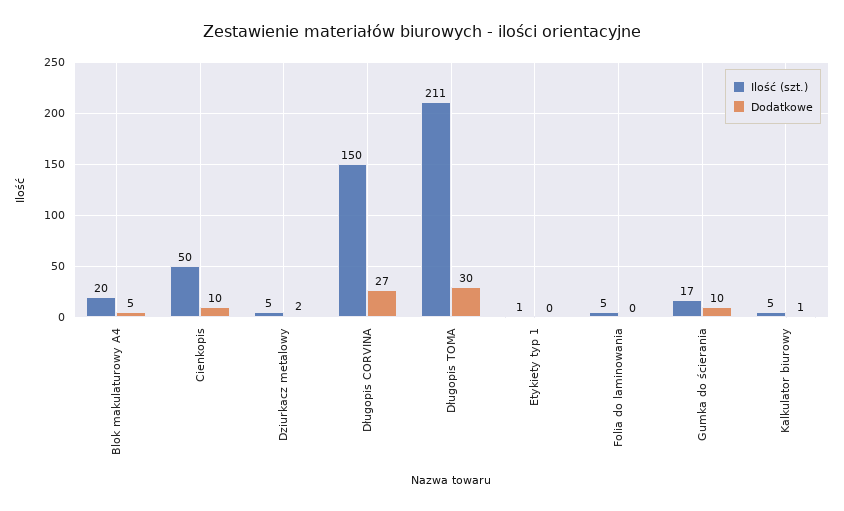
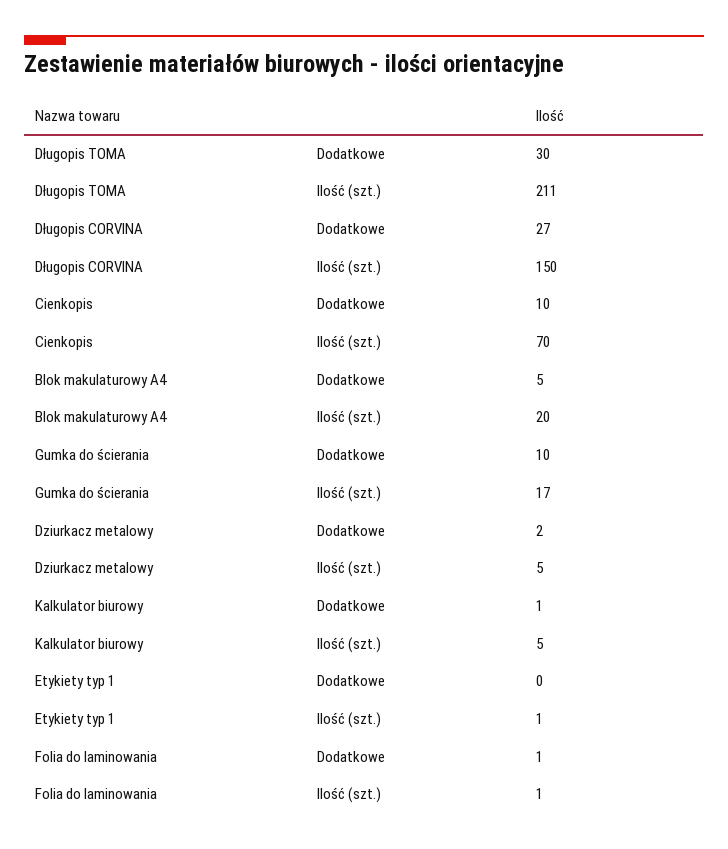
Ilość (szt.), Cienkopis: 50 -> 70
Ilość (szt.), Folia do laminowania: 5 -> 1
Dodatkowe, Folia do laminowania: 0 -> 1

